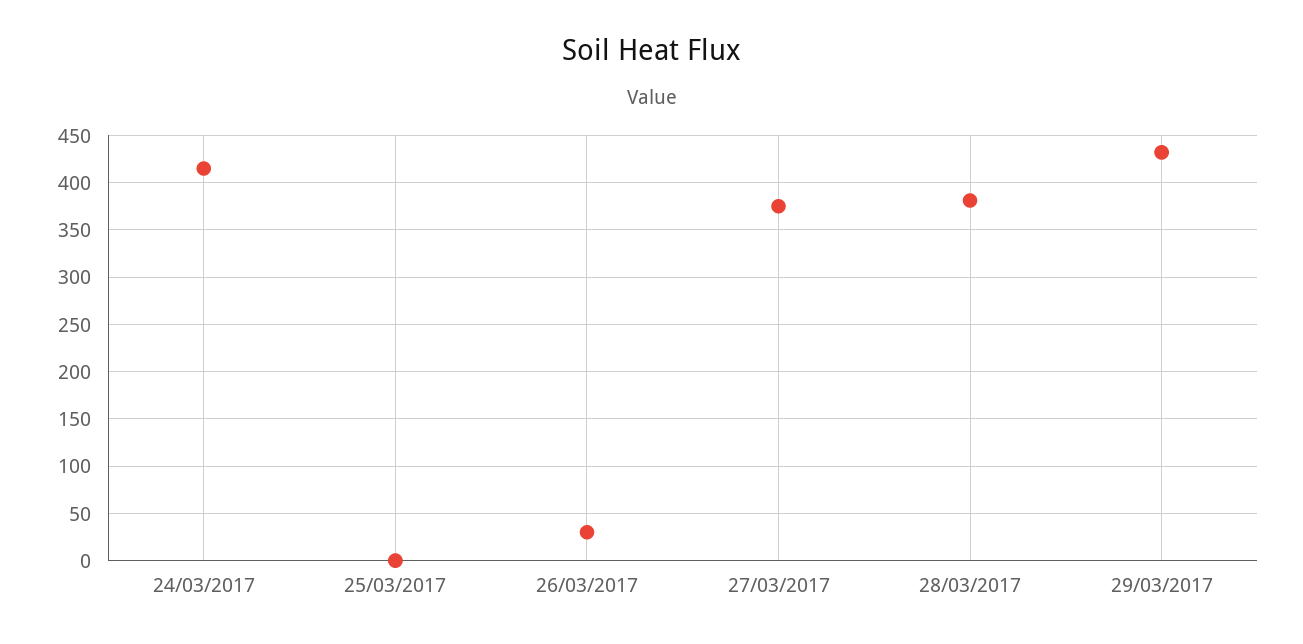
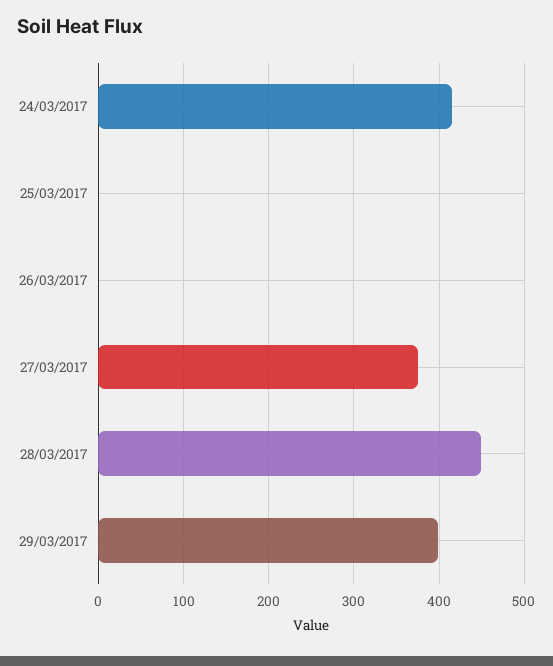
26/03/2017: 30 -> 0
28/03/2017: 380 -> 450
29/03/2017: 430 -> 400

